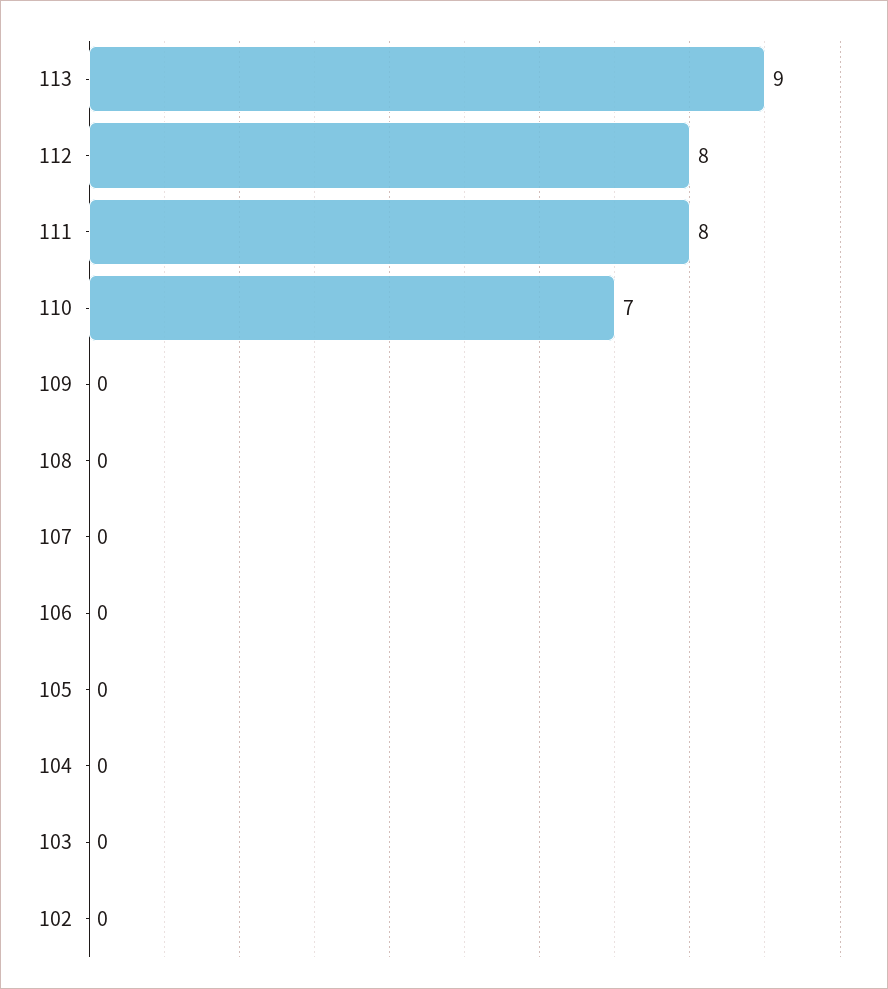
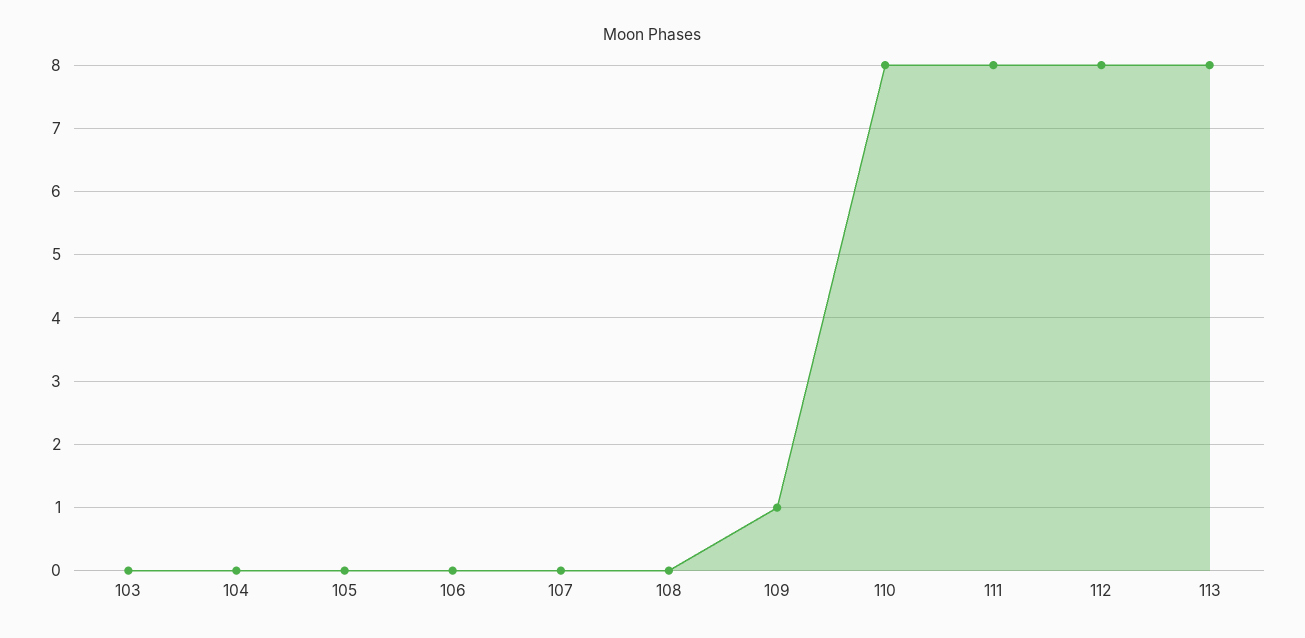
113: 9 -> 8
110: 7 -> 8
109: 0 -> 1
102: 0 -> none

